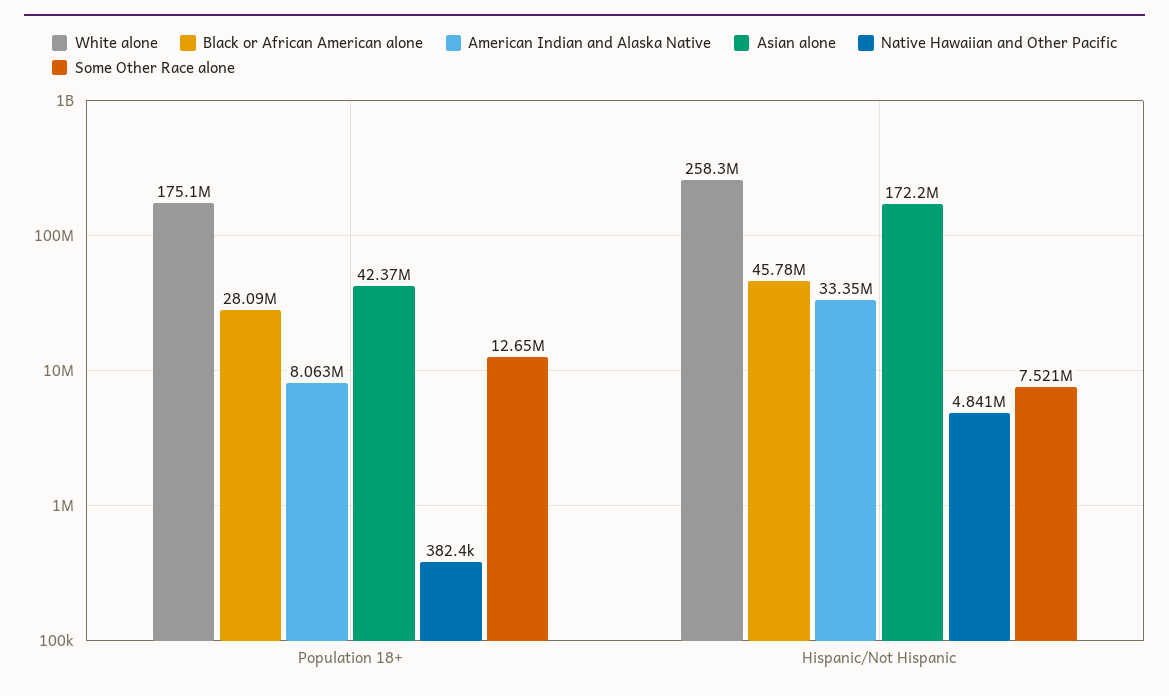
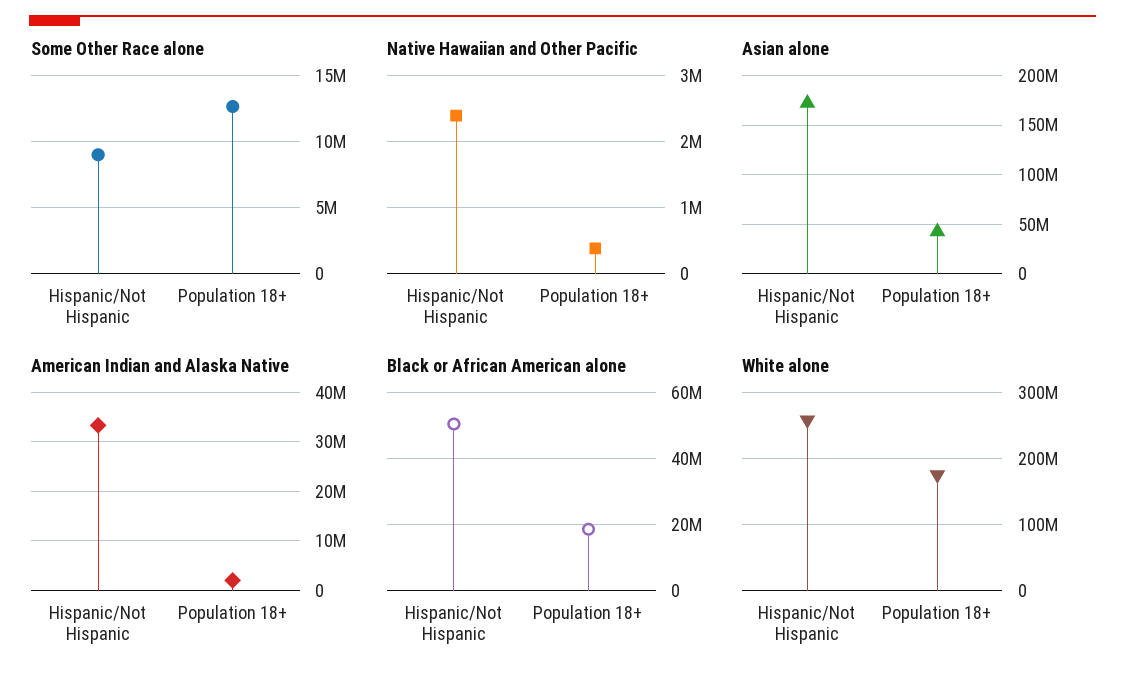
Black or African American alone, Population 18+: 28090000 -> 18000000
American Indian and Alaska Native, Population 18+: 8063000 -> 2000000
Black or African American alone, Hispanic/Not Hispanic: 45780000 -> 50000000
Native Hawaiian and Other Pacific, Hispanic/Not Hispanic: 4841000 -> 2400000
Some Other Race alone, Hispanic/Not Hispanic: 7521000 -> 9000000

